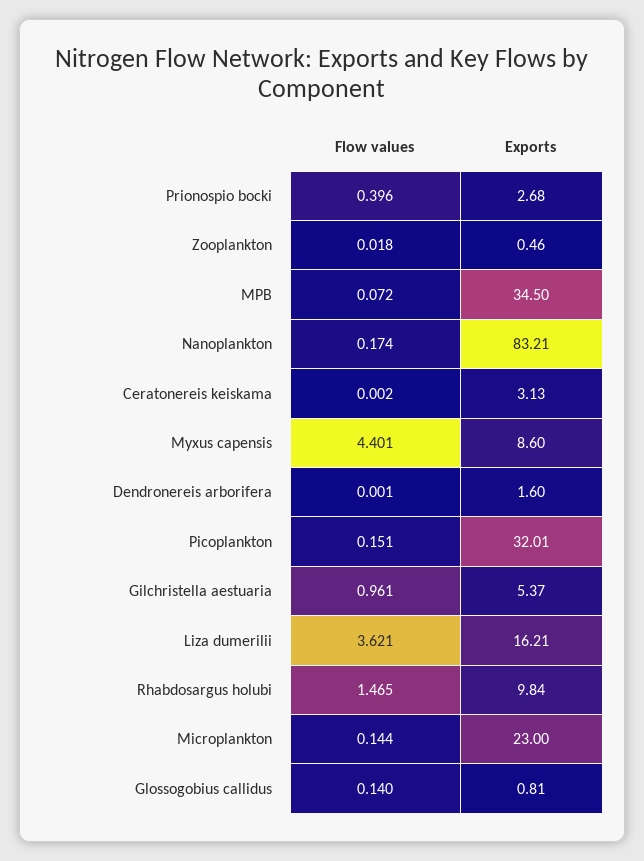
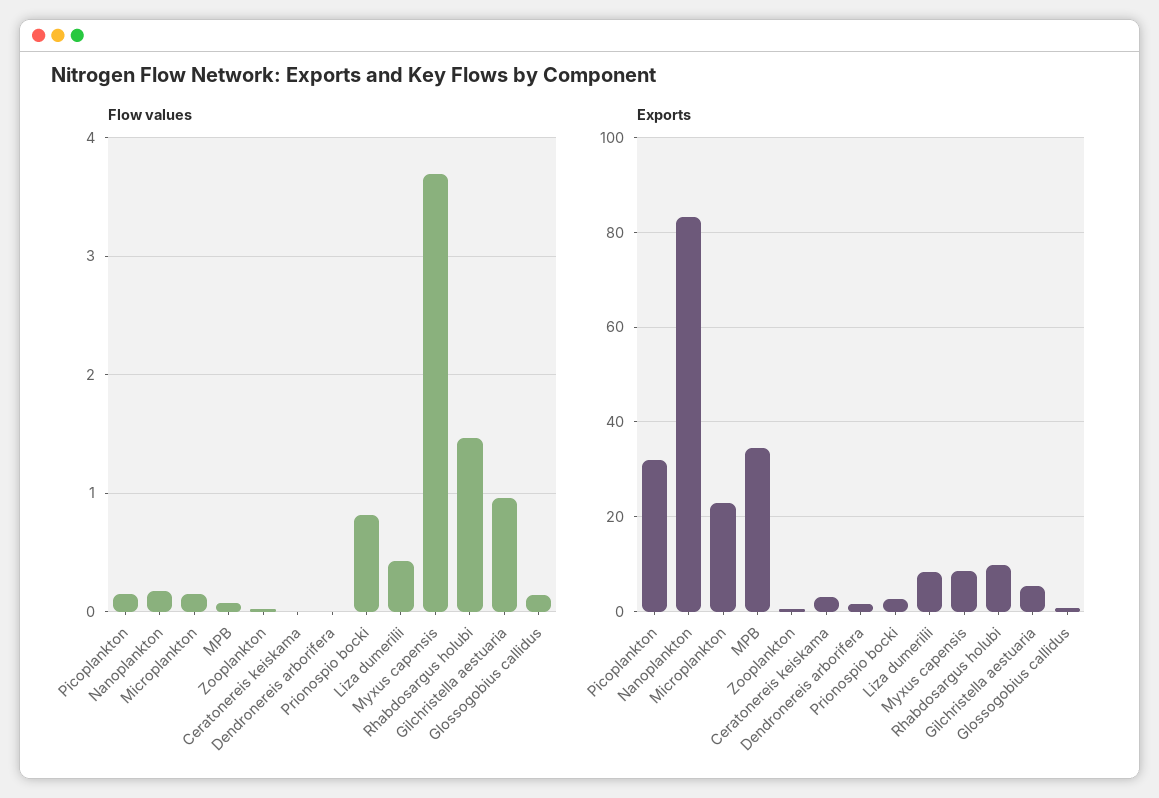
Flow values, Prionospio bocki: 0.396 -> 0.8
Flow values, Myxus capensis: 4.401 -> 3.7
Flow values, Liza dumerilii: 3.621 -> 0.4
Exports, Liza dumerilii: 16.21 -> 8

